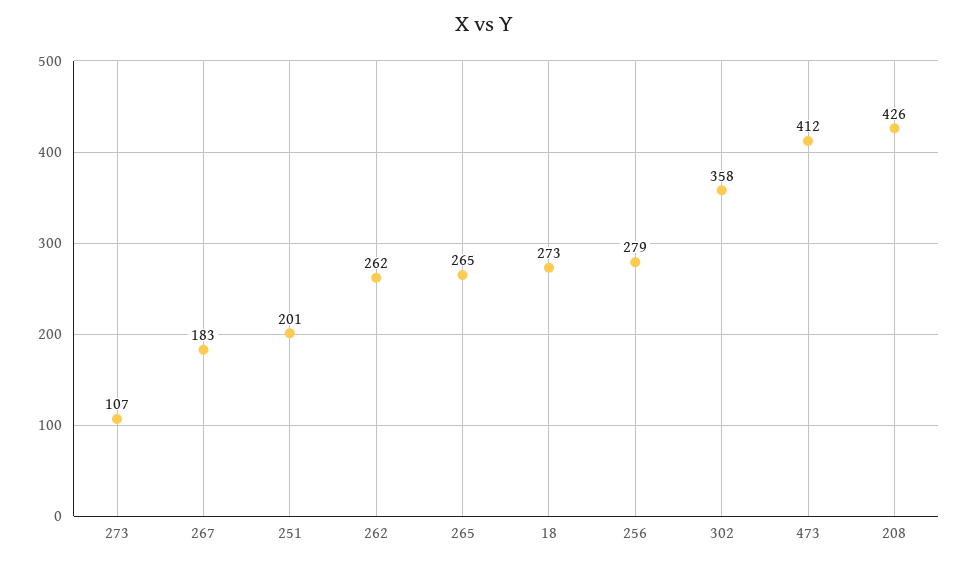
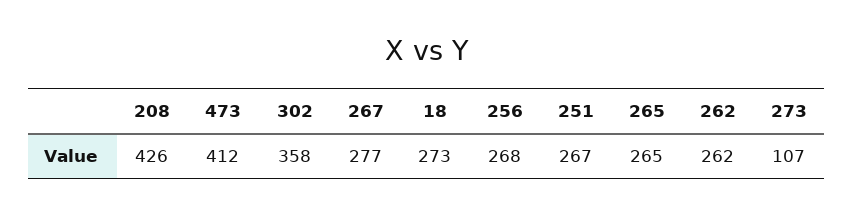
267: 183 -> 277
251: 201 -> 267
256: 279 -> 268

